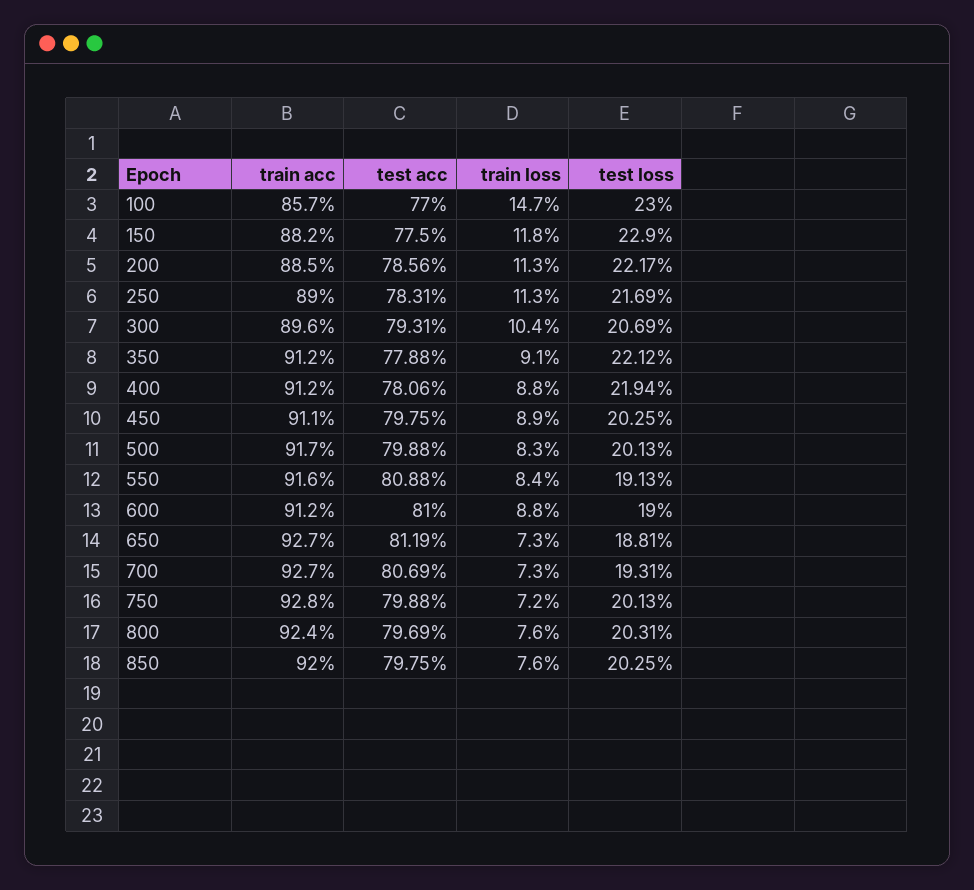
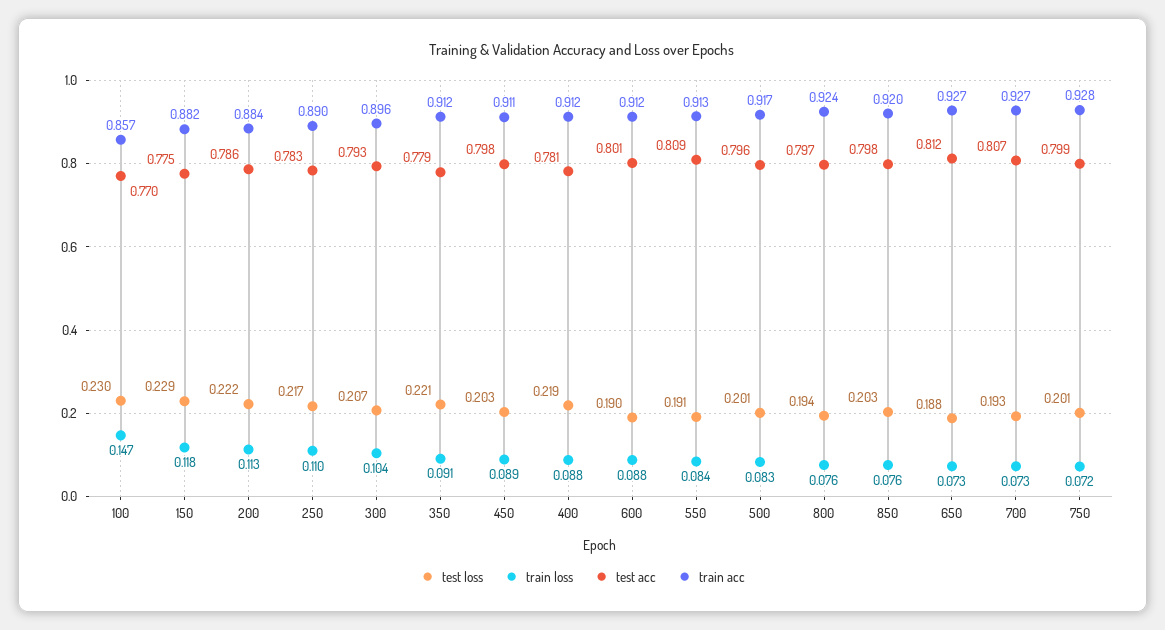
train acc, 200: 0.885 -> 0.884
train loss, 250: 0.113 -> 0.11
test acc, 500: 0.7988 -> 0.796
train acc, 550: 0.916 -> 0.913
test acc, 600: 0.81 -> 0.801
test loss, 800: 0.2031 -> 0.194

